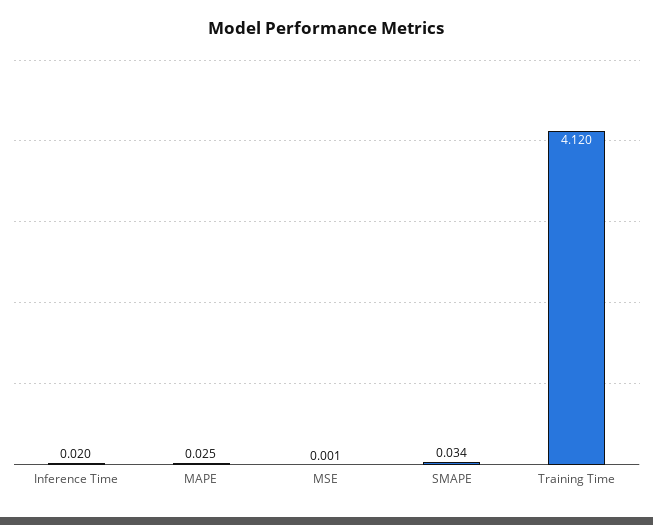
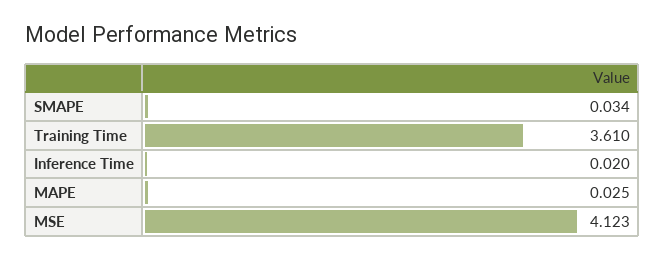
MSE: 0.001 -> 4.123
Training Time: 4.12 -> 3.61

